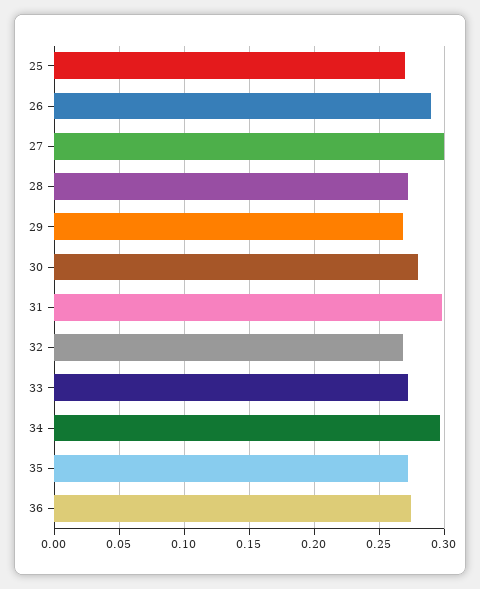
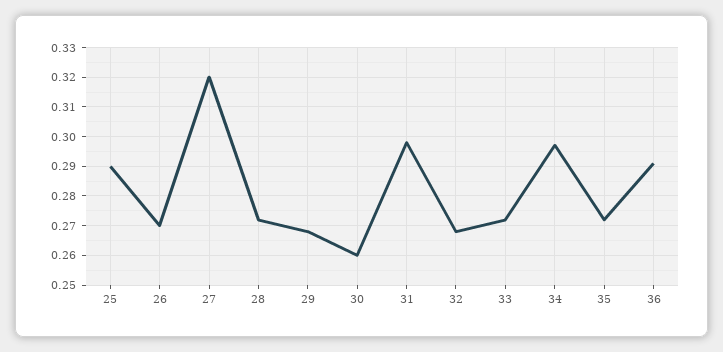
25: 0.27 -> 0.29
26: 0.29 -> 0.27
27: 0.3 -> 0.32
30: 0.28 -> 0.26
36: 0.275 -> 0.29

